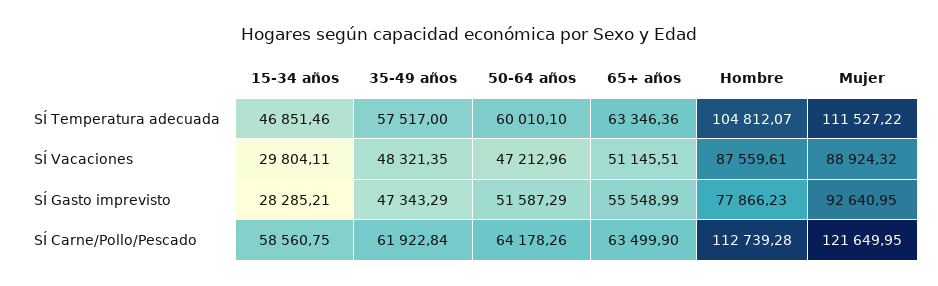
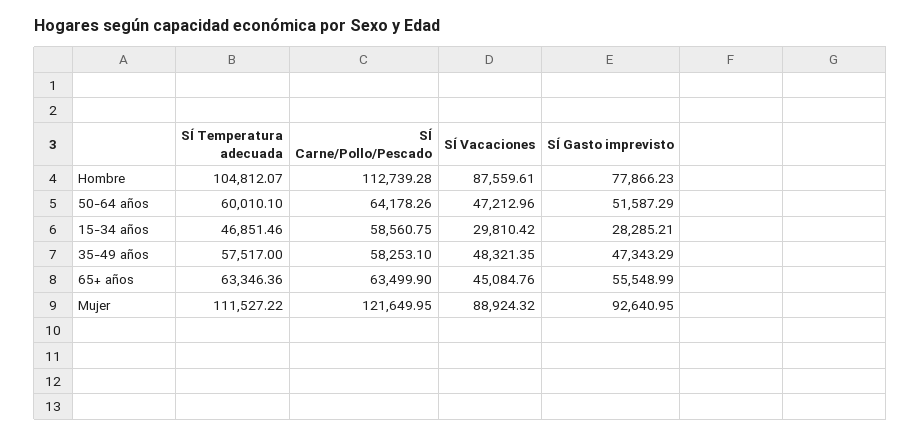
15-34 años, SÍ Vacaciones: 29804.11 -> 29810.42
65+ años, SÍ Vacaciones: 51145.51 -> 45084.76
35-49 años, SÍ Carne/Pollo/Pescado: 61922.84 -> 58253.1

